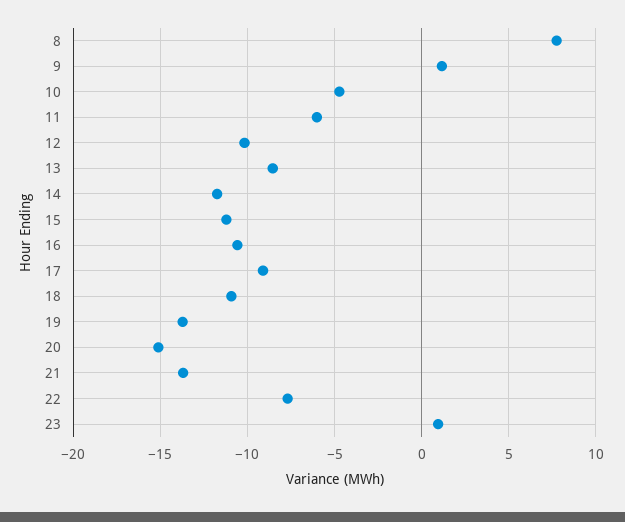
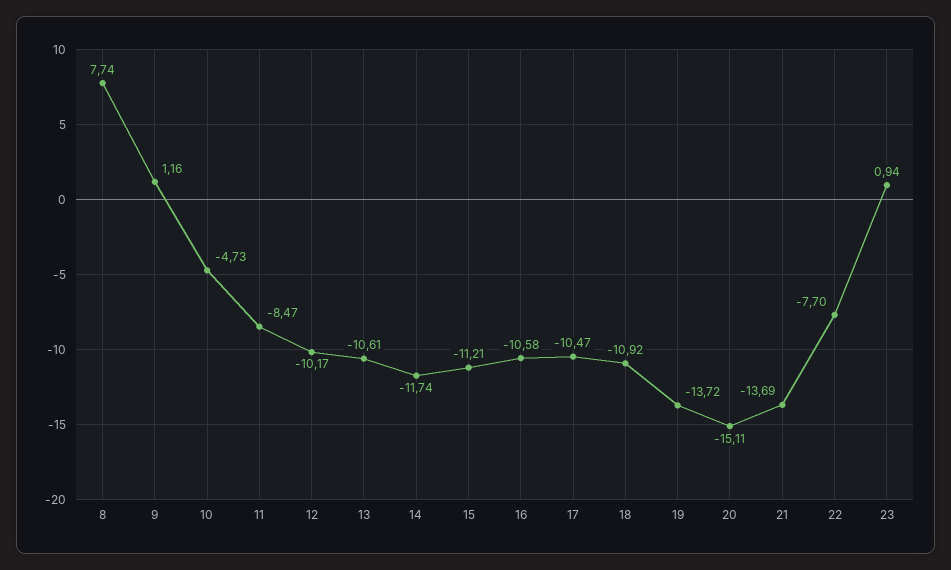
11: -6 -> -8.47
13: -8.5 -> -10.61
17: -9 -> -10.47

